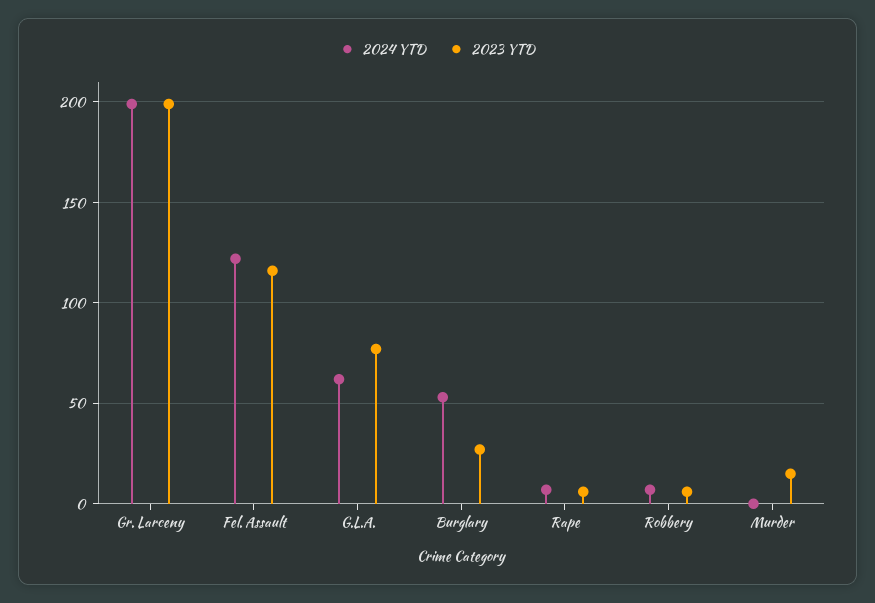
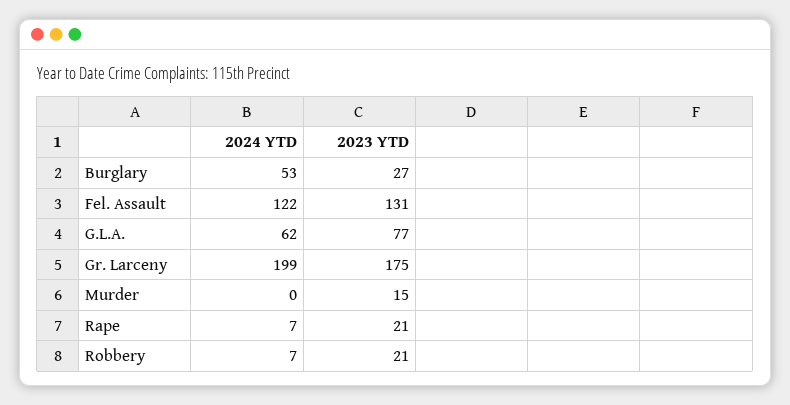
2023 YTD, Gr. Larceny: 200 -> 175
2023 YTD, Fel. Assault: 115 -> 131
2023 YTD, Rape: 5 -> 21
2023 YTD, Robbery: 5 -> 21

